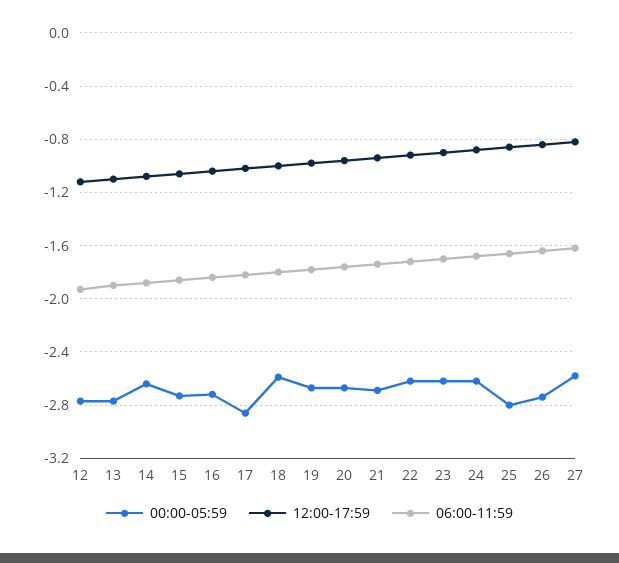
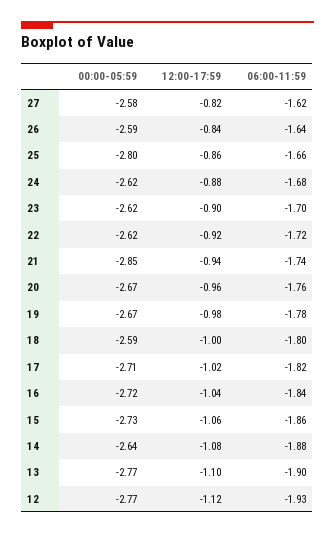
00:00-05:59, 17: -2.85 -> -2.71
00:00-05:59, 21: -2.7 -> -2.85
00:00-05:59, 26: -2.75 -> -2.59

